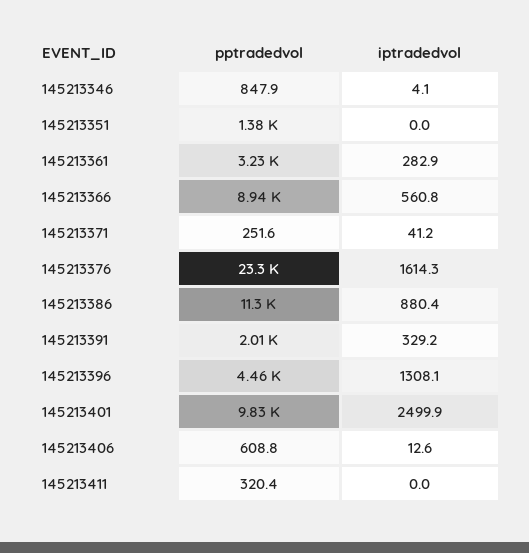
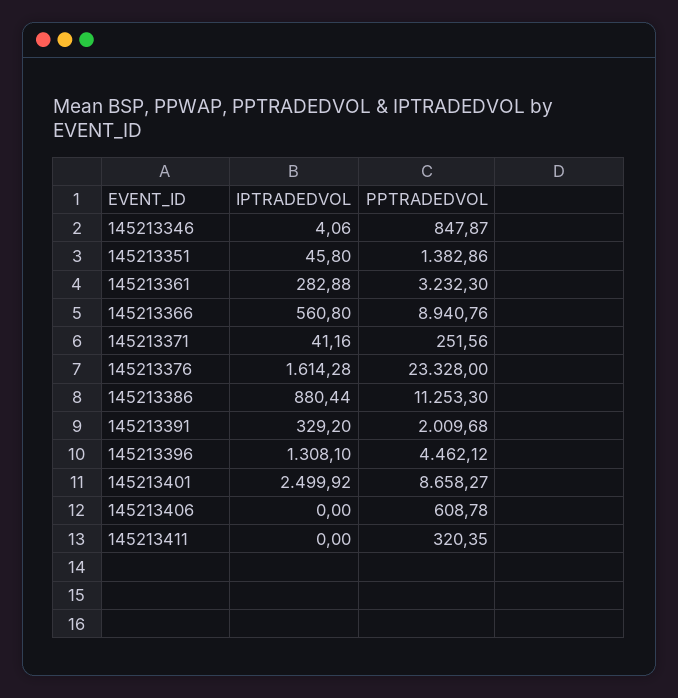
iptradedvol, 145213351: 0 -> 45.8
pptradedvol, 145213401: 9830 -> 8658.27
iptradedvol, 145213406: 12.6 -> 0

